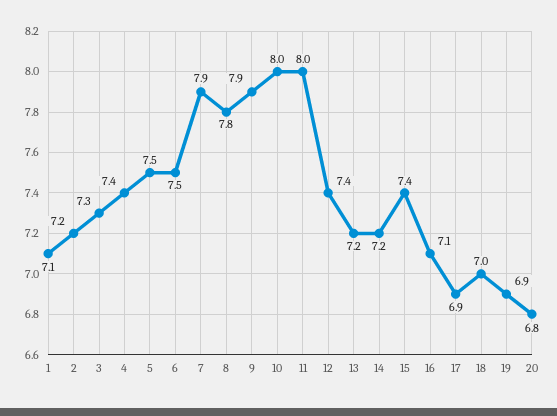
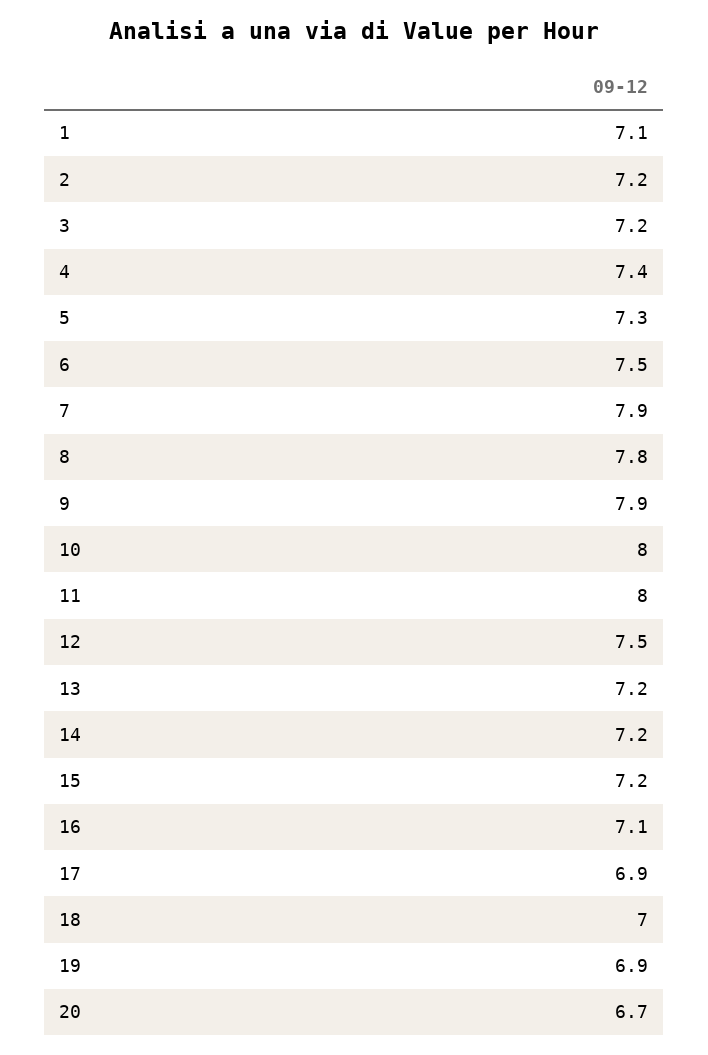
3: 7.3 -> 7.2
5: 7.5 -> 7.3
12: 7.4 -> 7.5
15: 7.4 -> 7.2
20: 6.8 -> 6.7

